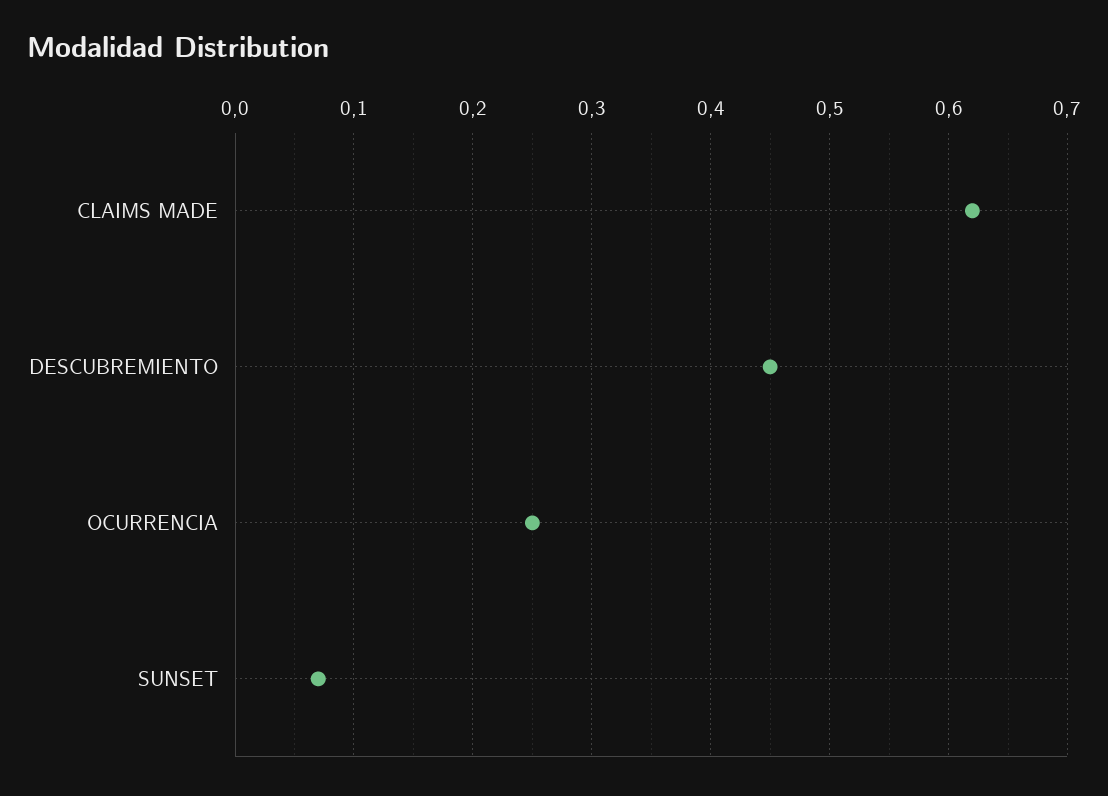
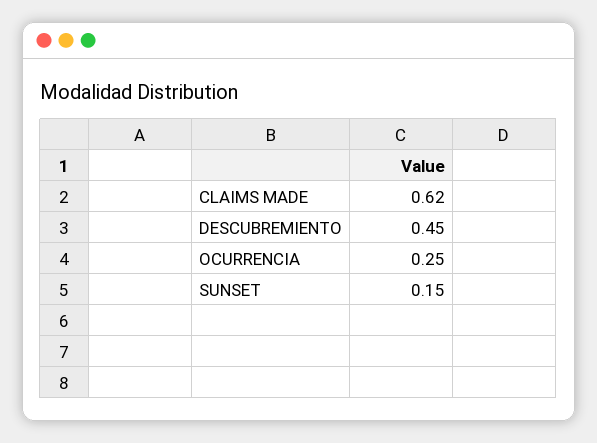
SUNSET: 0.07 -> 0.15

